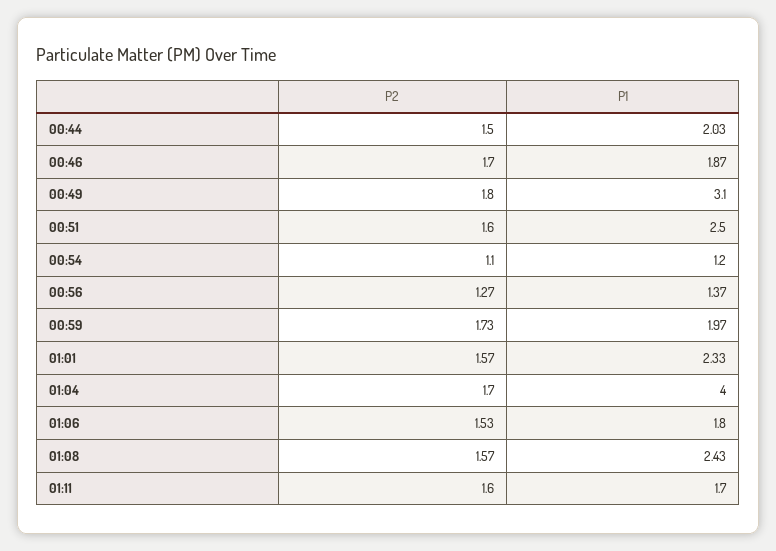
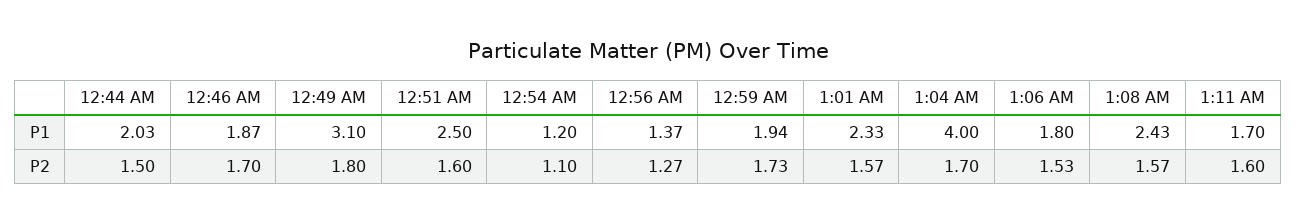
P1, 00:59: 1.97 -> 1.94

